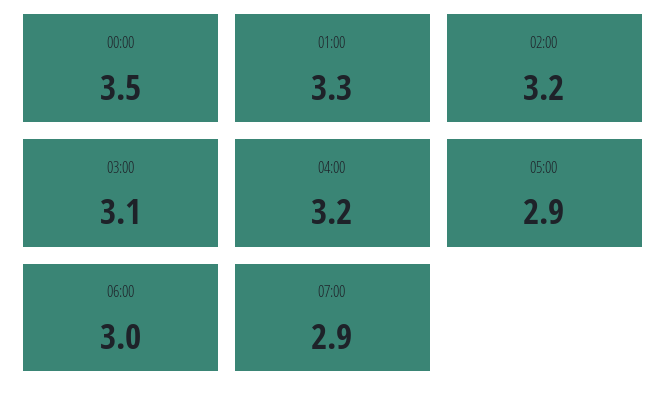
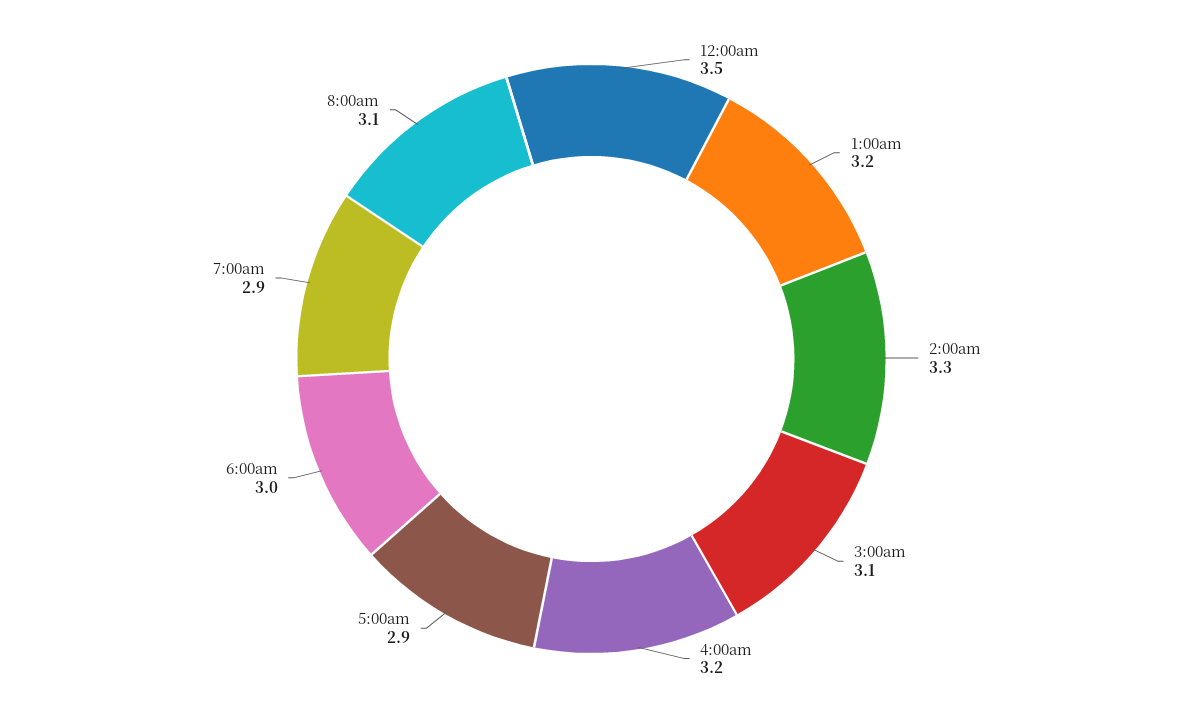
01:00: 3.3 -> 3.2
02:00: 3.2 -> 3.3
8:00am: none -> 3.1

